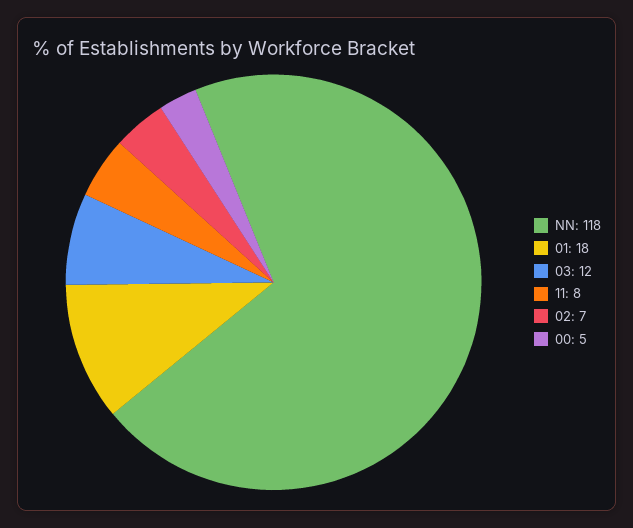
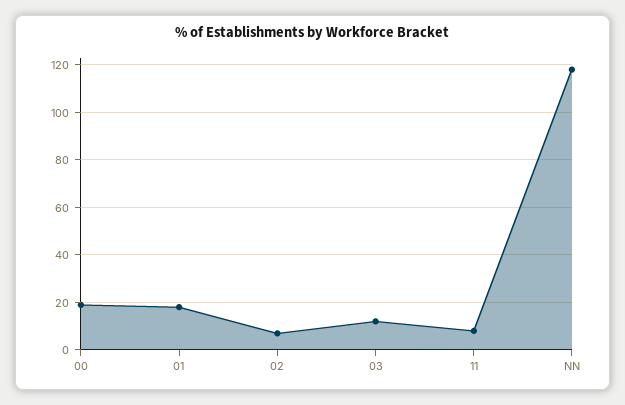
00: 5 -> 20

